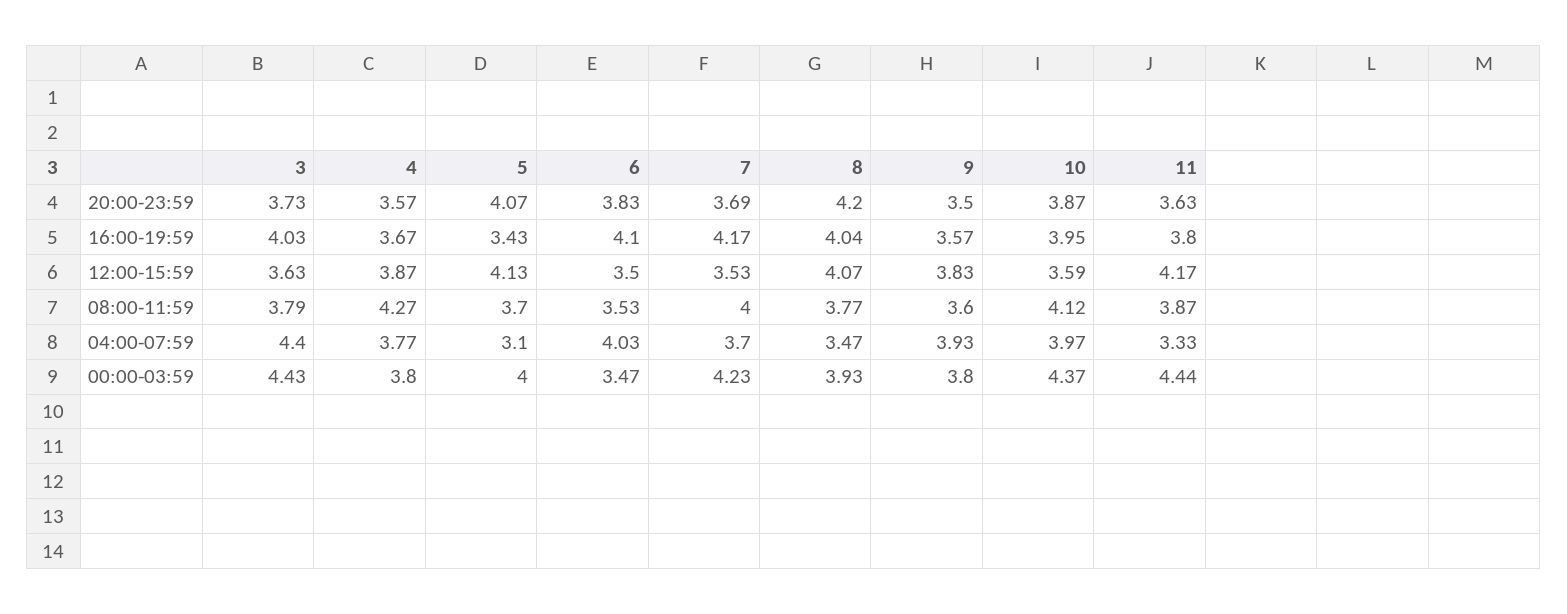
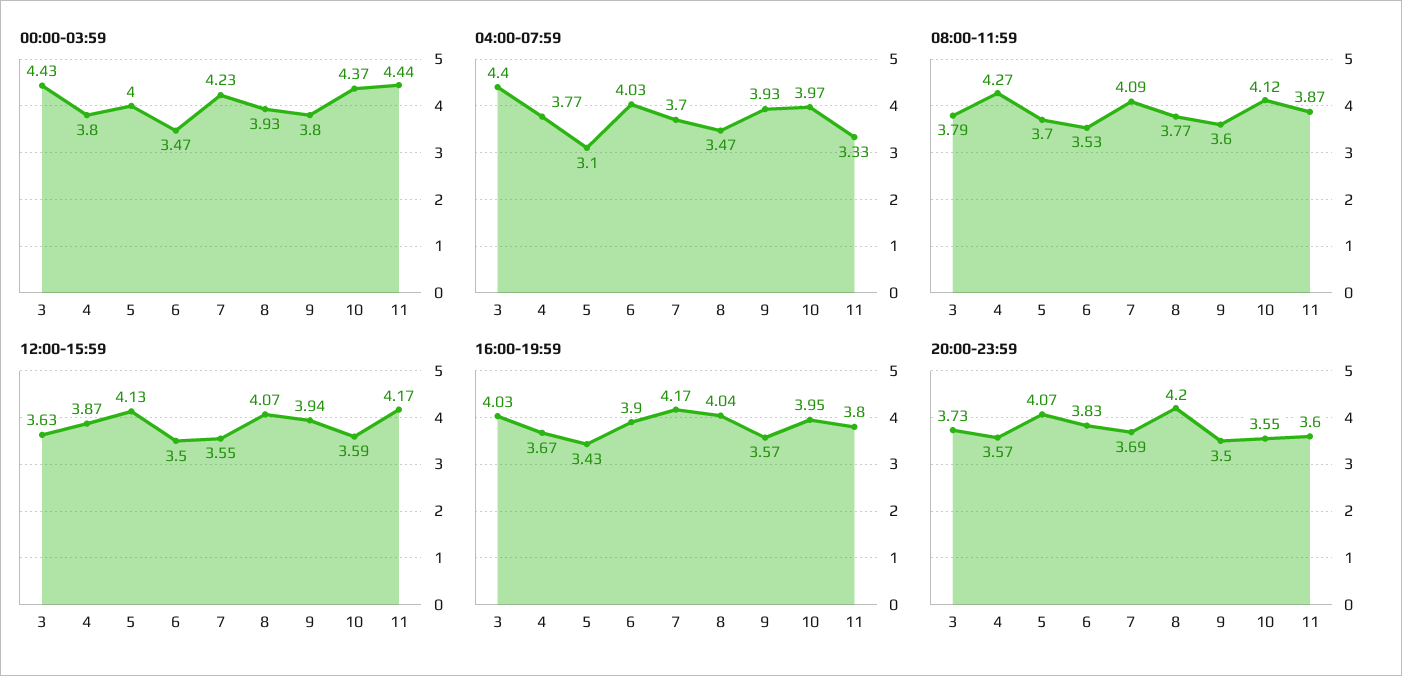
20:00-23:59, 10: 3.87 -> 3.55
20:00-23:59, 11: 3.63 -> 3.6
16:00-19:59, 6: 4.1 -> 3.9
12:00-15:59, 7: 3.53 -> 3.55
12:00-15:59, 9: 3.83 -> 3.94
08:00-11:59, 7: 4 -> 4.09

